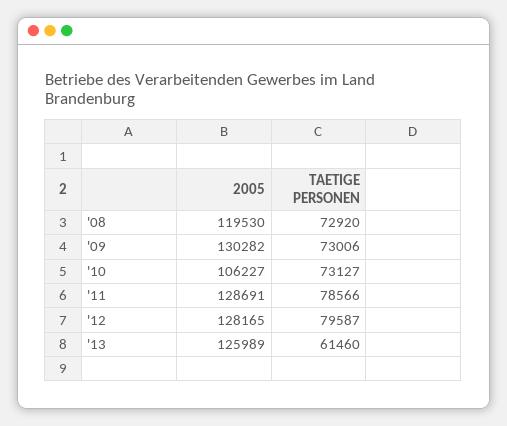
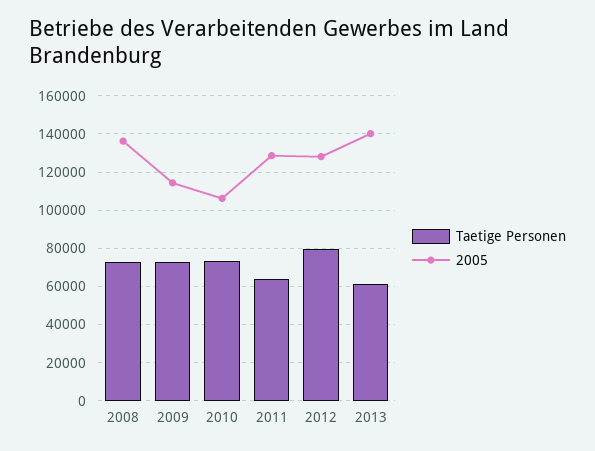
2005, '08: 119530 -> 135000
2005, '09: 130282 -> 115000
TAETIGE PERSONEN, '11: 78566 -> 65000
2005, '13: 125989 -> 140000

